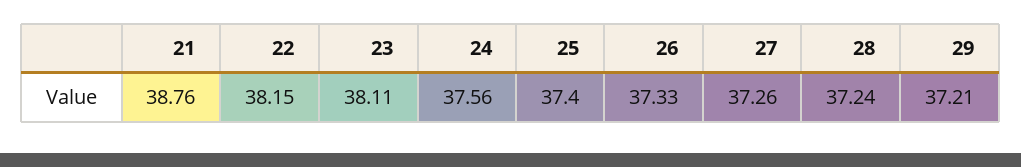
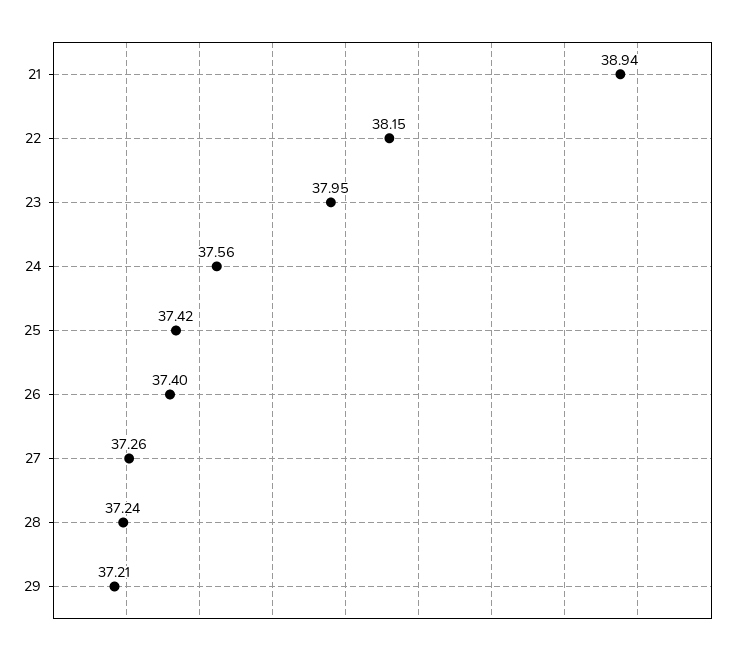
21: 38.76 -> 38.94
23: 38.11 -> 37.95
25: 37.4 -> 37.42
26: 37.33 -> 37.4

